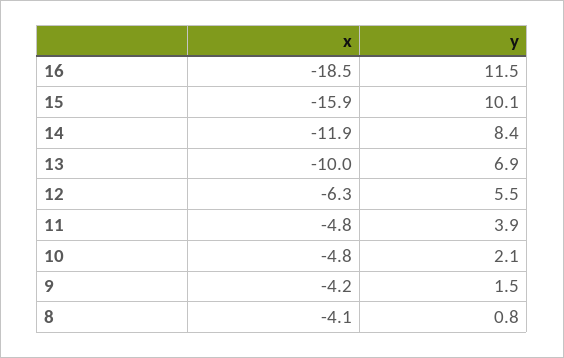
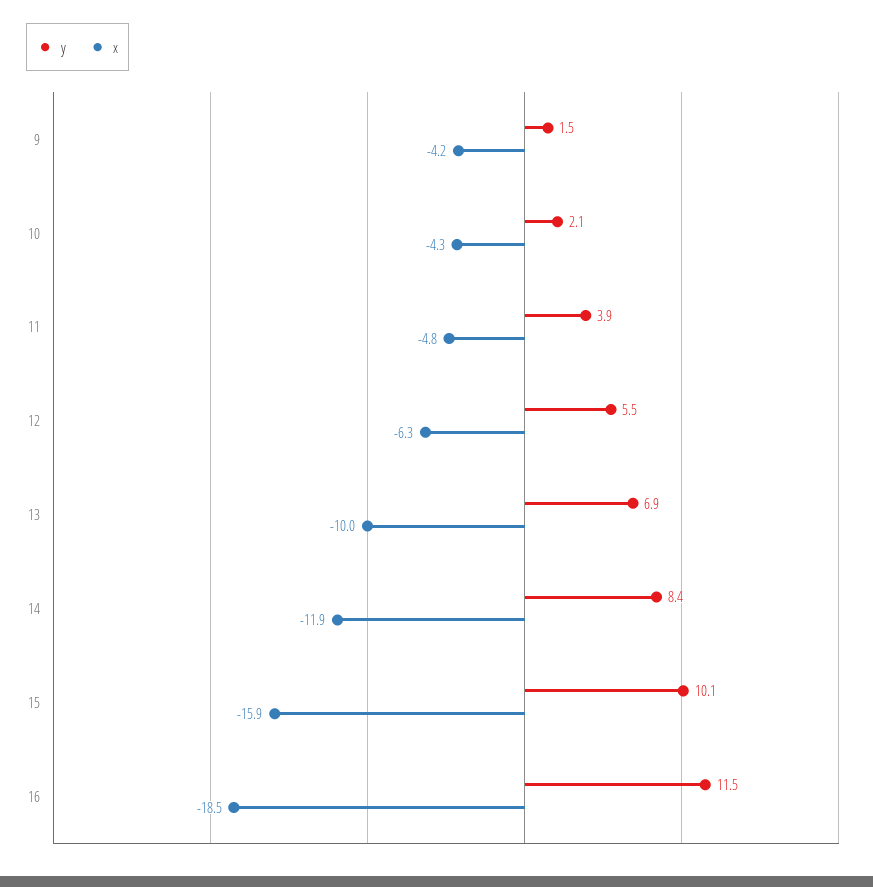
x, 10: -4.8 -> -4.3
x, 8: -4.1 -> none
y, 8: 0.8 -> none

